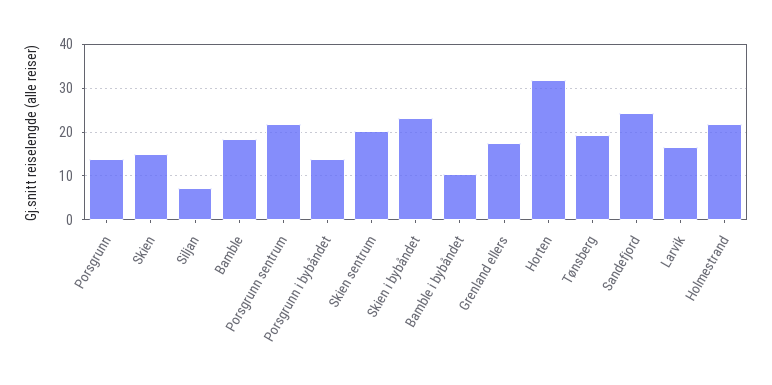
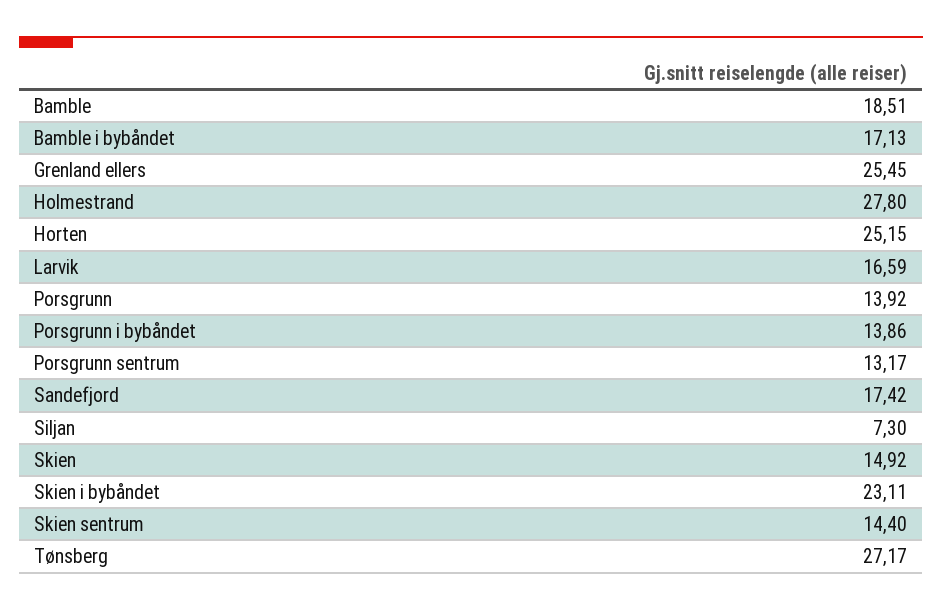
Porsgrunn sentrum: 22 -> 13.17
Skien sentrum: 20 -> 14.4
Bamble i bybåndet: 10 -> 17.13
Grenland ellers: 18 -> 25.45
Horten: 32 -> 25.15
Tønsberg: 20 -> 27.17
Sandefjord: 24 -> 17.42
Holmestrand: 22 -> 27.8

